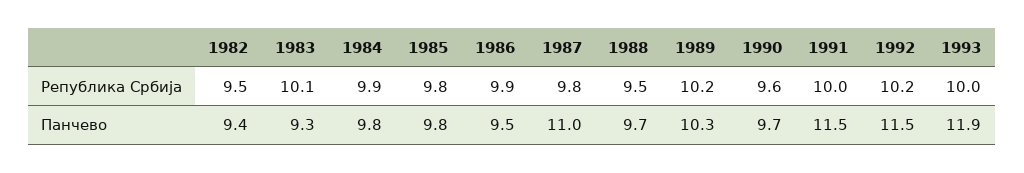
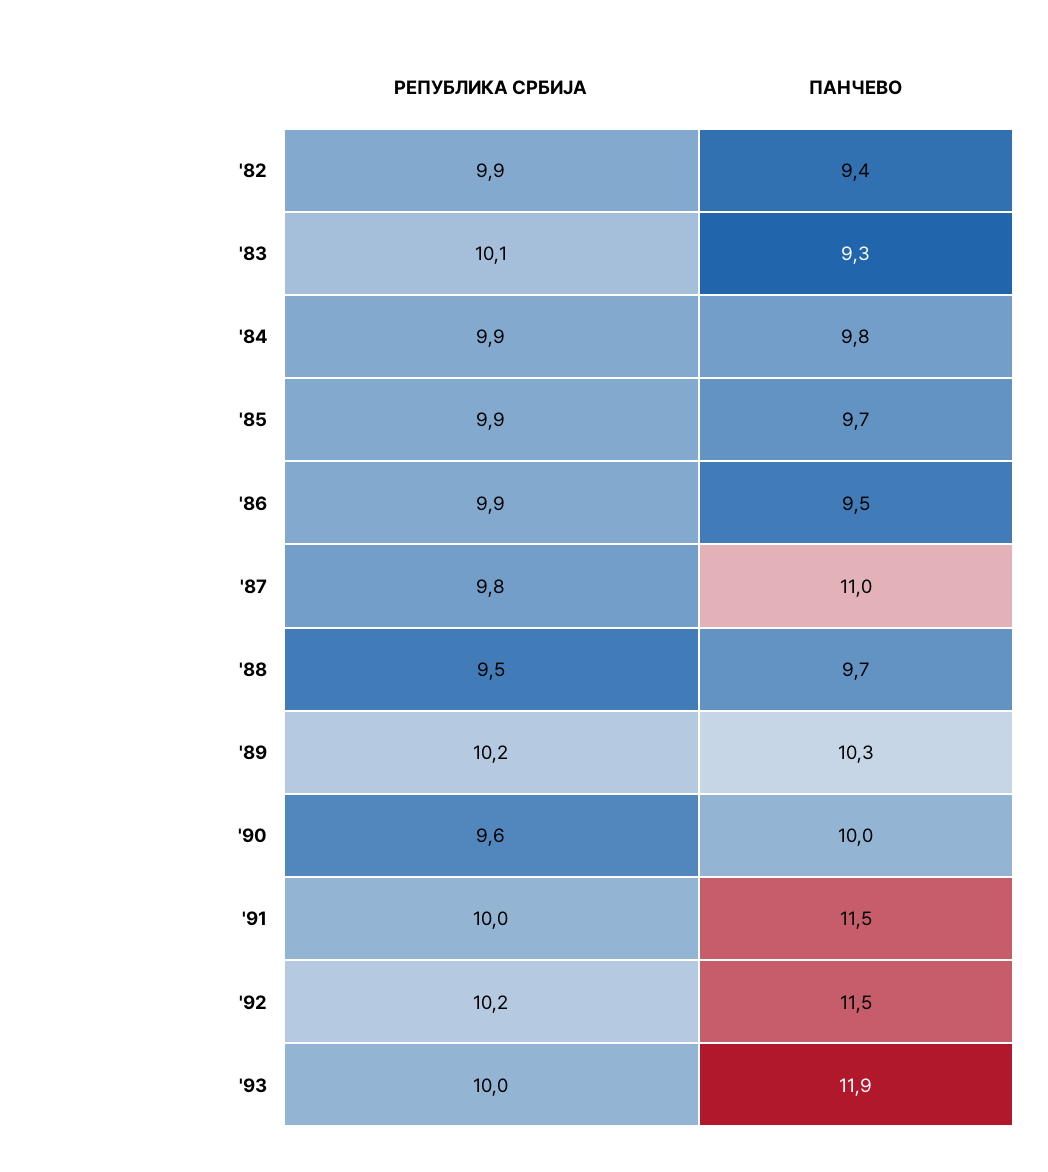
1982, Република Србија: 9.5 -> 9.9
1985, Република Србија: 9.8 -> 9.9
1985, Панчево: 9.8 -> 9.7
1990, Панчево: 9.7 -> 10

